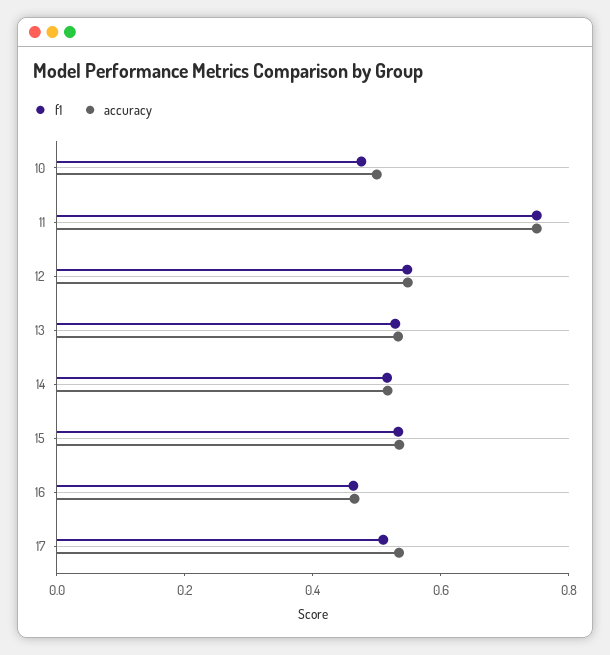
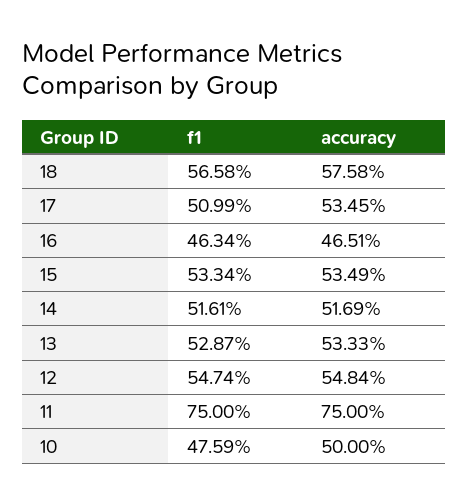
f1, 18: none -> 0.5658
accuracy, 18: none -> 0.5758

